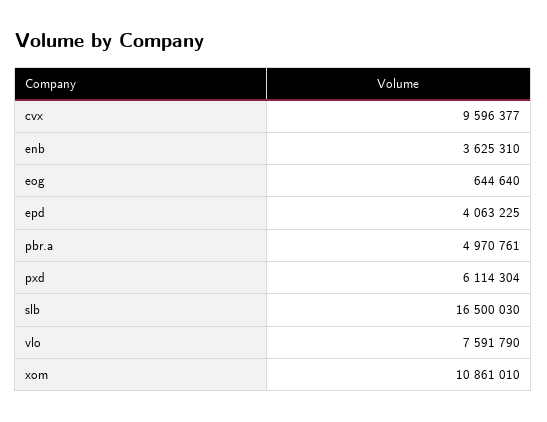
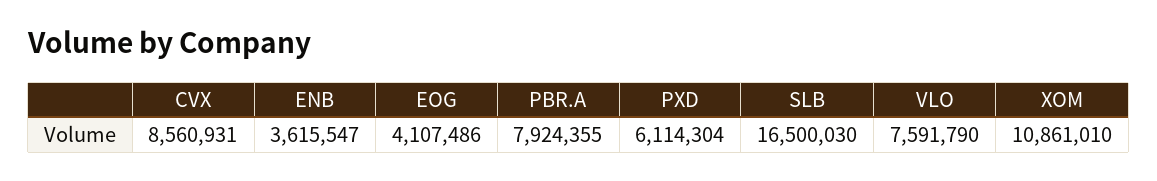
cvx: 9596377 -> 8560931
enb: 3625310 -> 3615547
eog: 644640 -> 4107486
epd: 4063225 -> none
pbr.a: 4970761 -> 7924355

